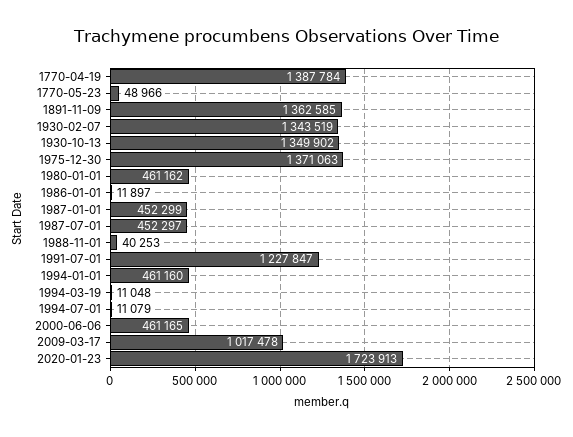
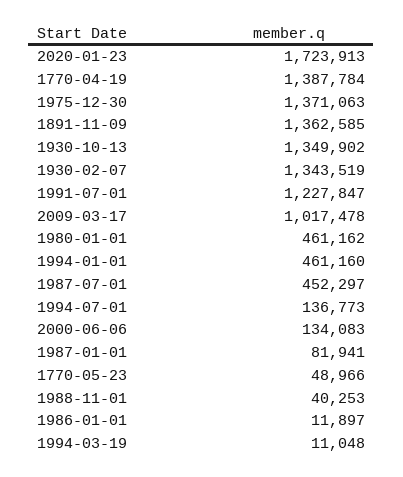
1987-01-01: 452299 -> 81941
1994-07-01: 11079 -> 136773
2000-06-06: 461165 -> 134083

